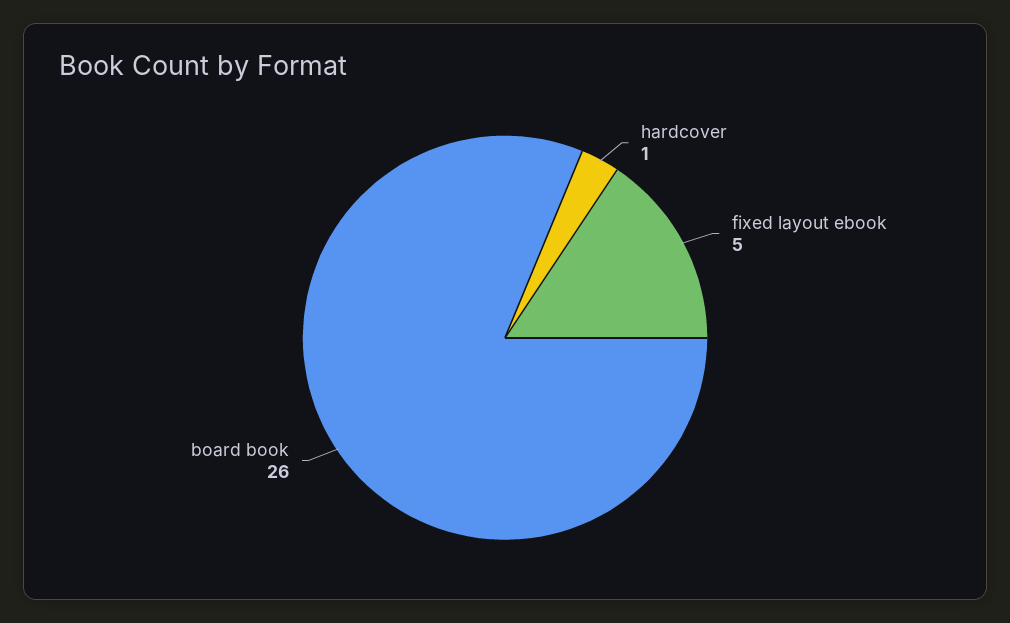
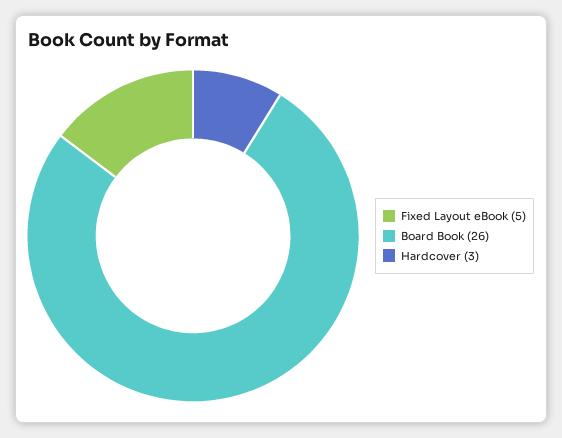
hardcover: 1 -> 3

